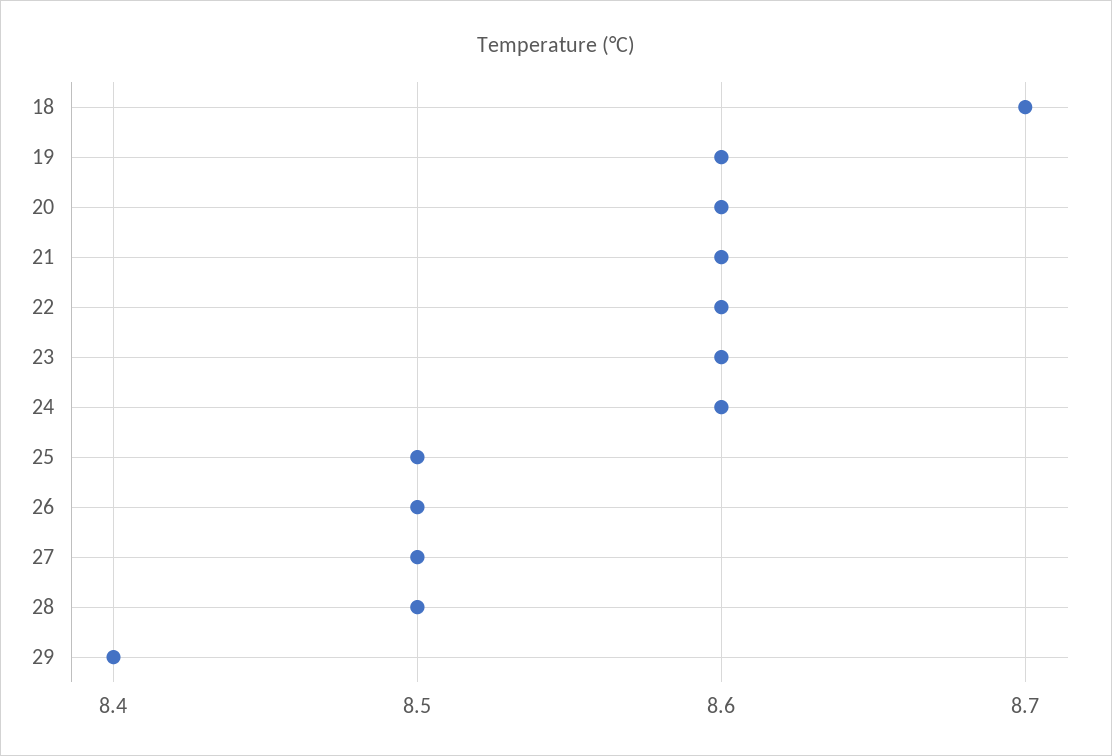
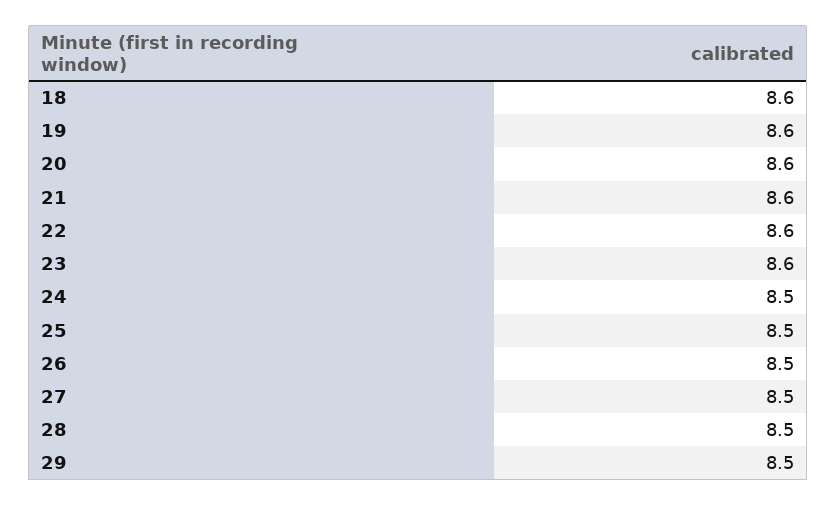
18: 8.7 -> 8.6
24: 8.6 -> 8.5
29: 8.4 -> 8.5

